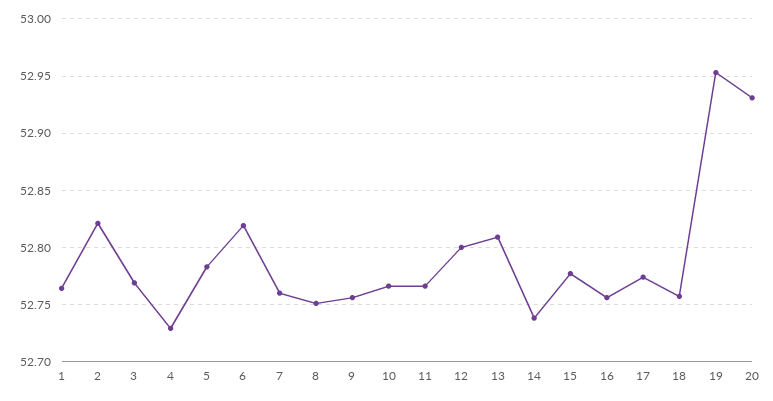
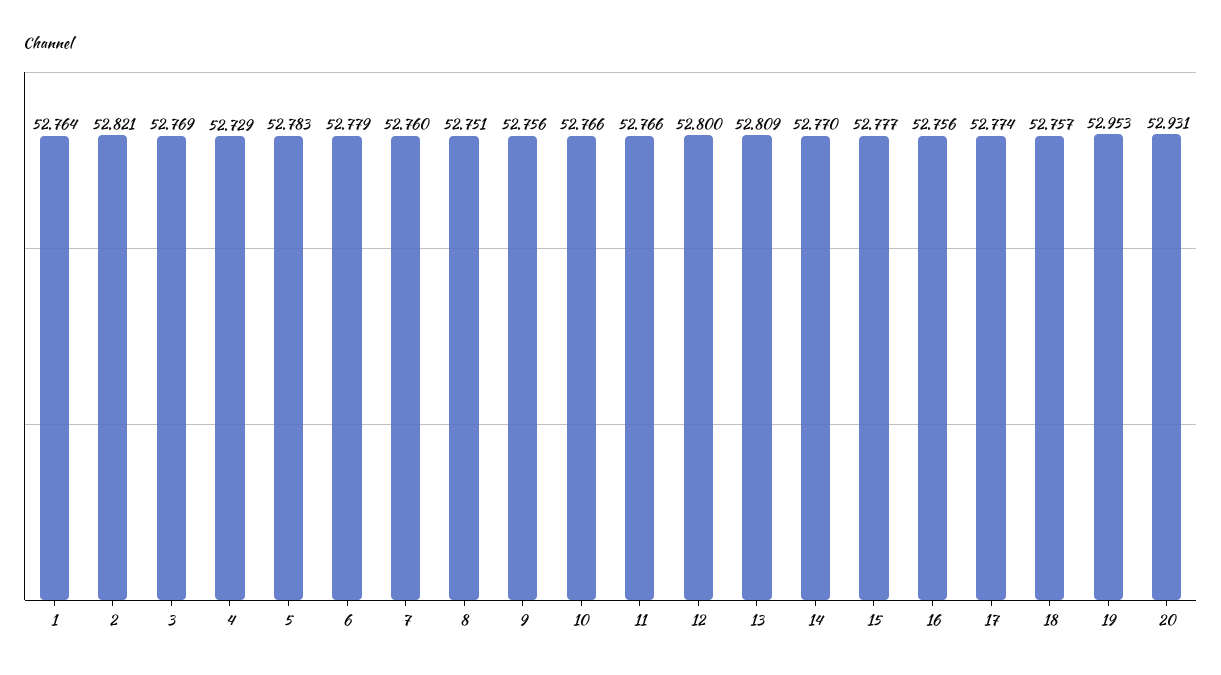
6: 52.82 -> 52.779
14: 52.74 -> 52.77

